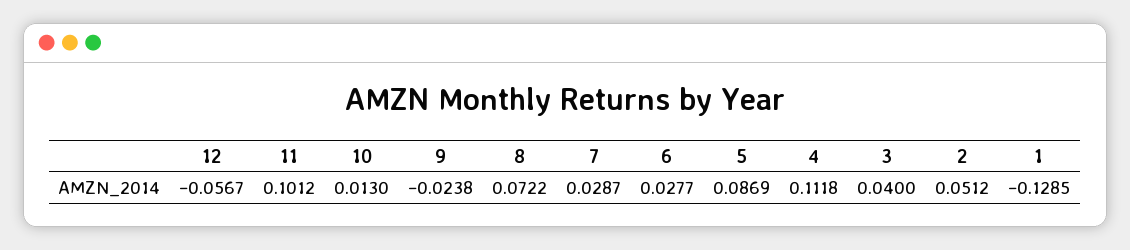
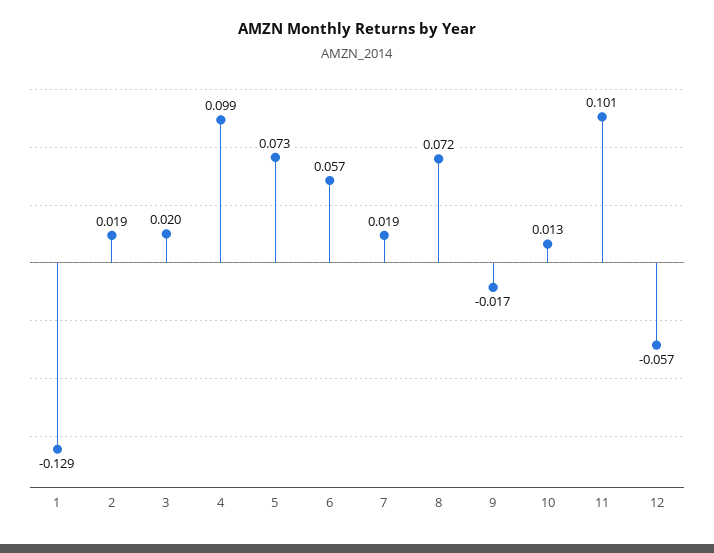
9: -0.0238 -> -0.017
7: 0.0287 -> 0.019
6: 0.0277 -> 0.057
5: 0.0869 -> 0.073
4: 0.1118 -> 0.099
3: 0.04 -> 0.02
2: 0.0512 -> 0.019

